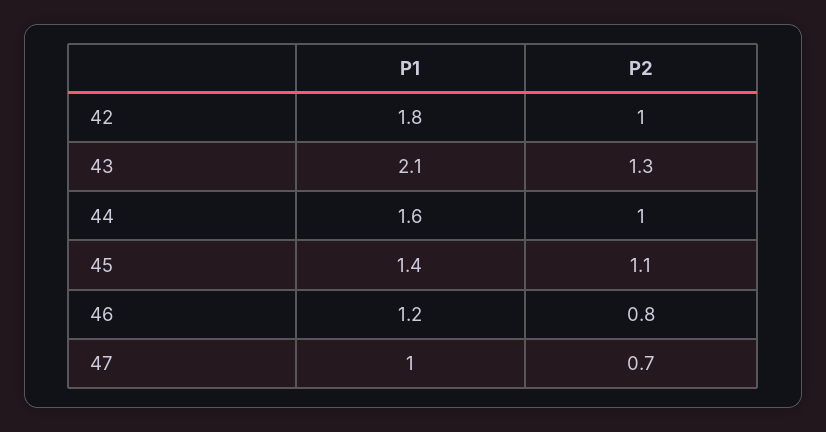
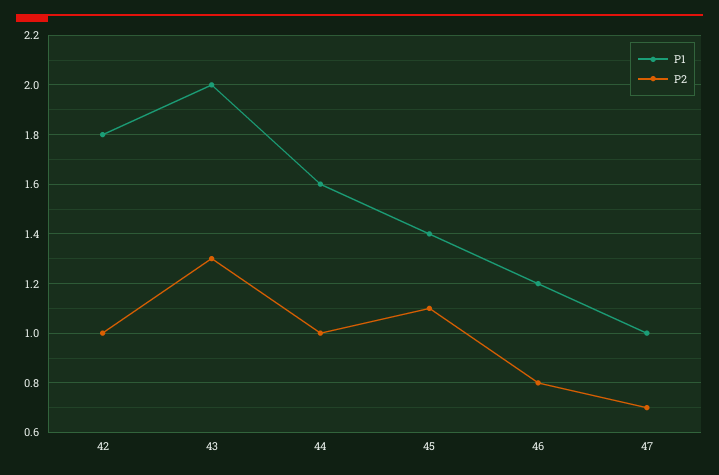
P1, 43: 2.1 -> 2

